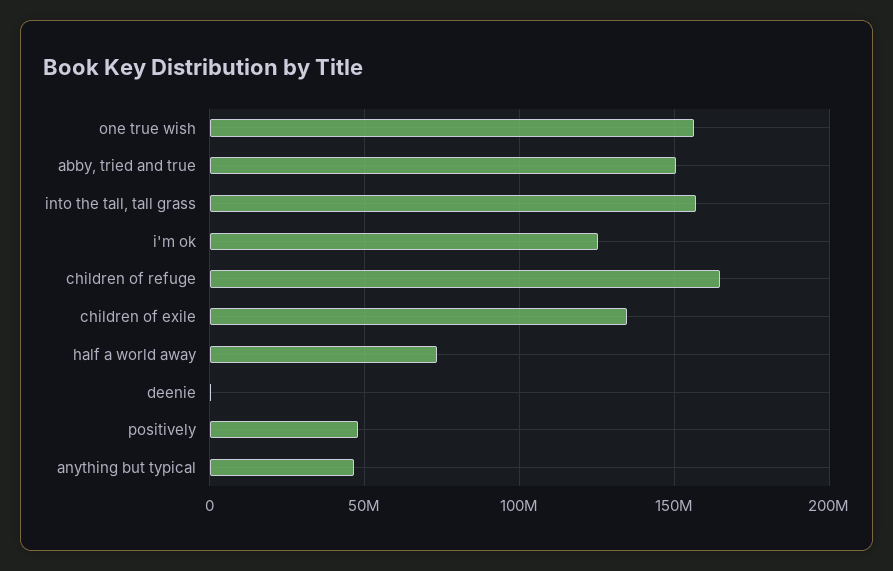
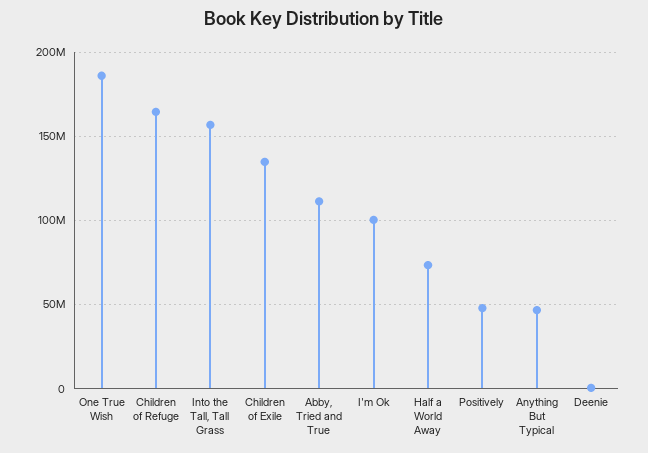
one true wish: 155000000 -> 185000000
abby, tried and true: 150000000 -> 110000000
i'm ok: 125000000 -> 100000000

